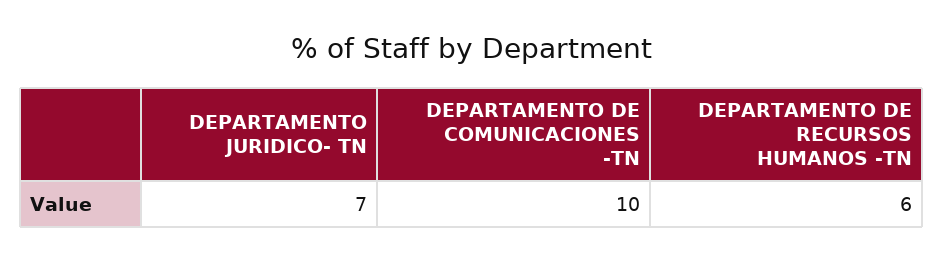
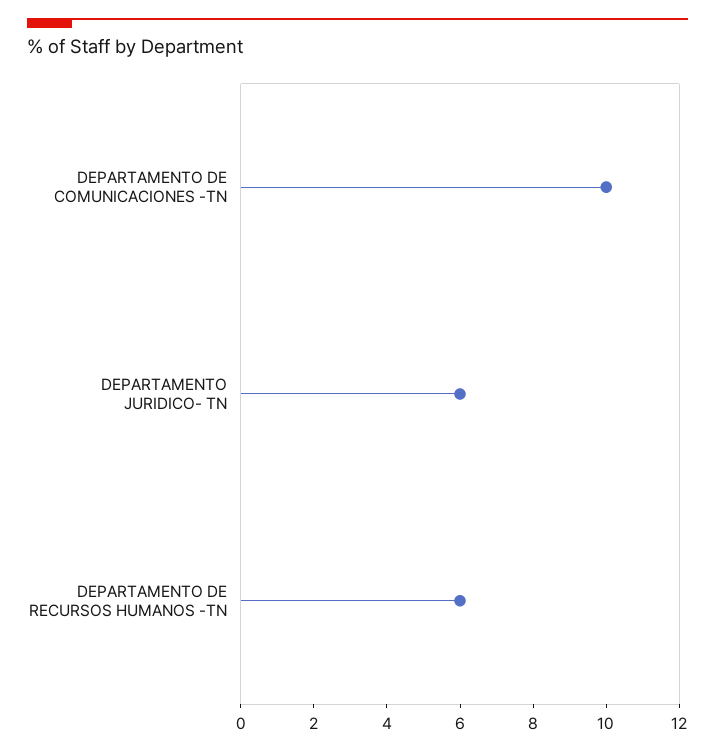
DEPARTAMENTO JURIDICO- TN: 7 -> 6

